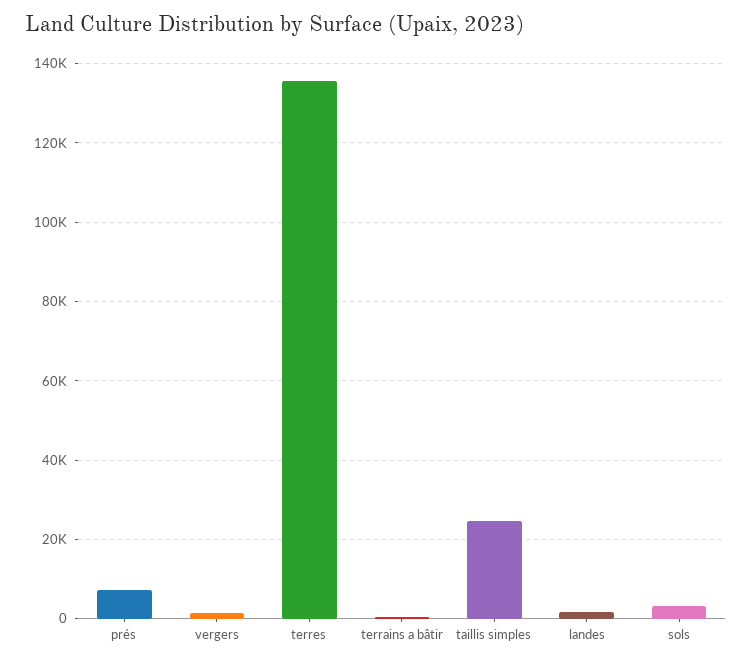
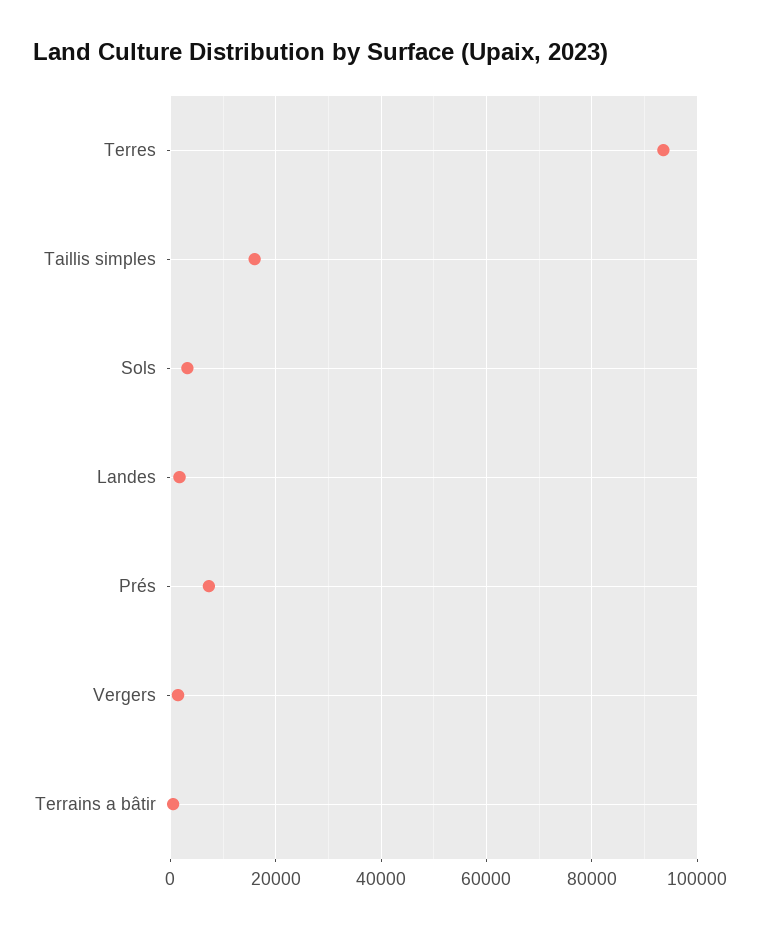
terres: 136000 -> 94000
taillis simples: 24000 -> 16000

